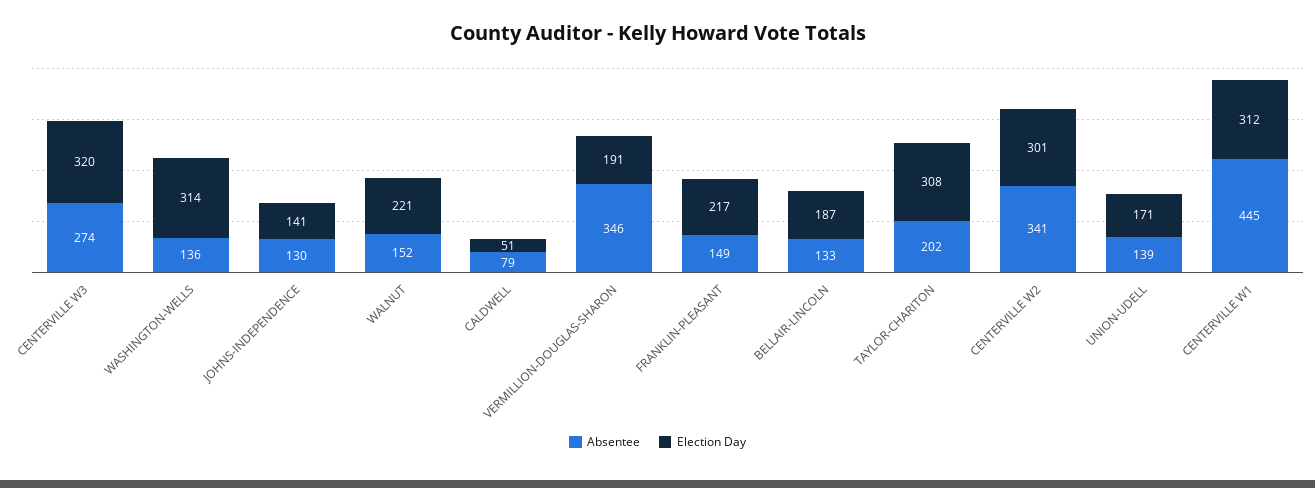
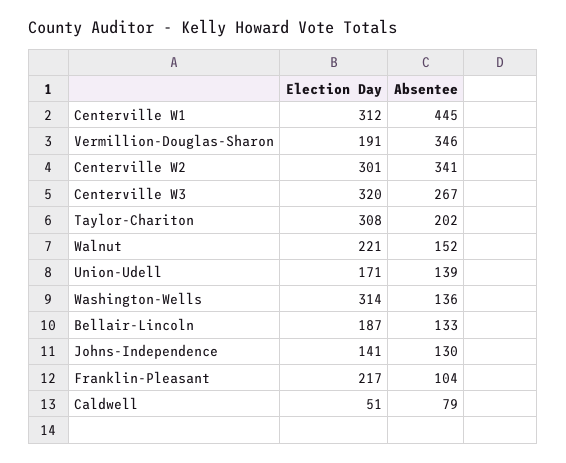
Absentee, CENTERVILLE W3: 274 -> 267
Absentee, FRANKLIN-PLEASANT: 149 -> 104

